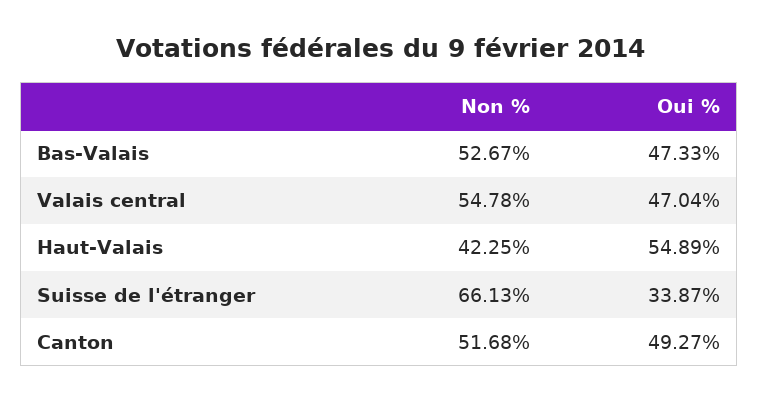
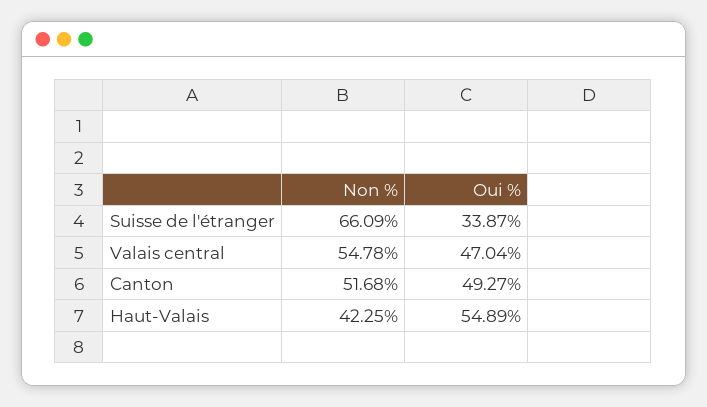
Non %, Bas-Valais: 52.67 -> none
Oui %, Bas-Valais: 47.33 -> none
Non %, Suisse de l'étranger: 66.13 -> 66.09

